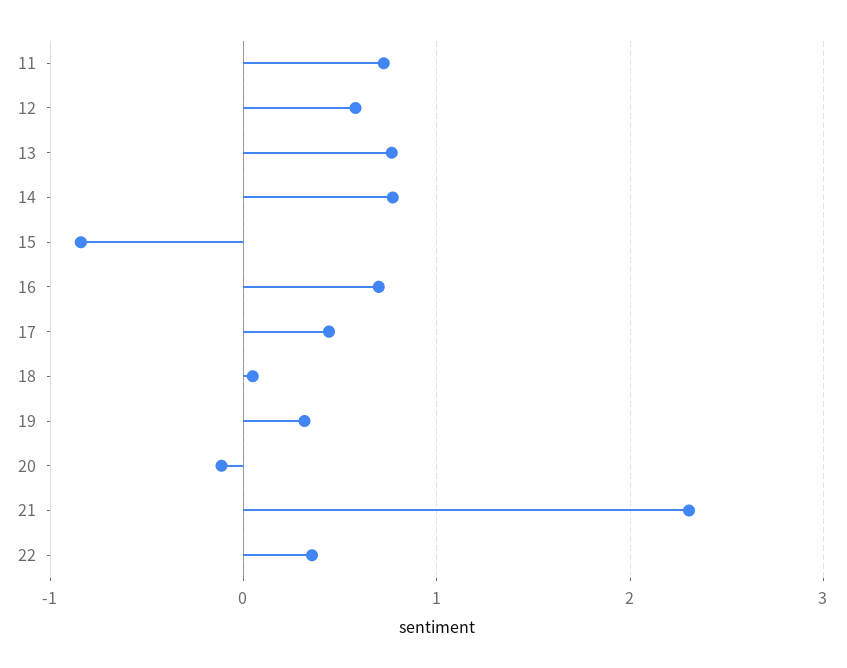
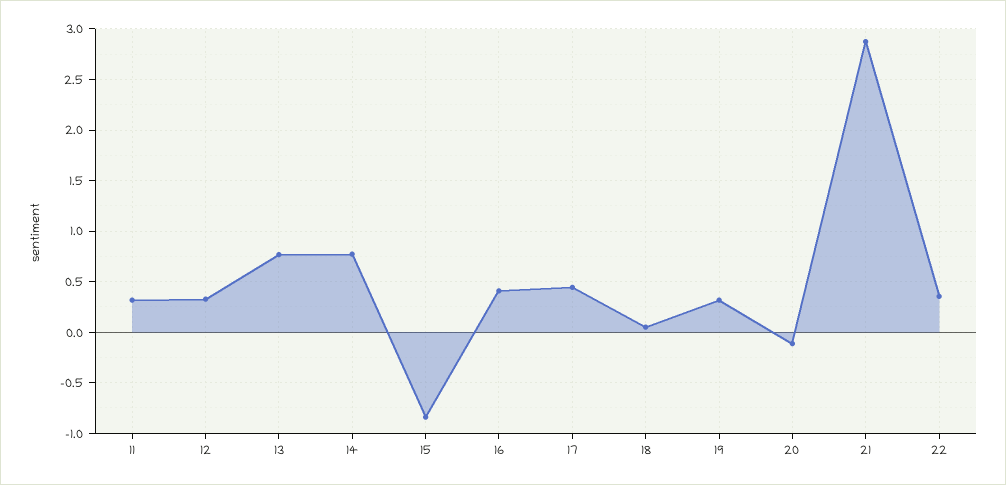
11: 0.7 -> 0.3
12: 0.6 -> 0.3
16: 0.7 -> 0.4
21: 2.3 -> 2.9

